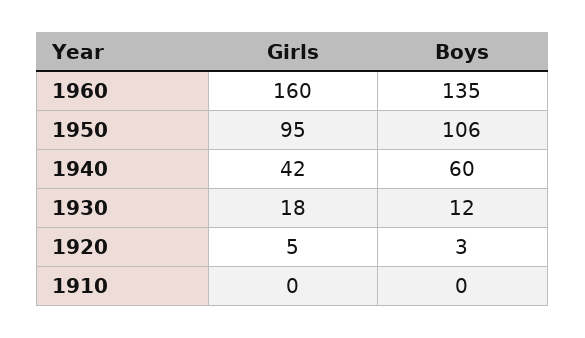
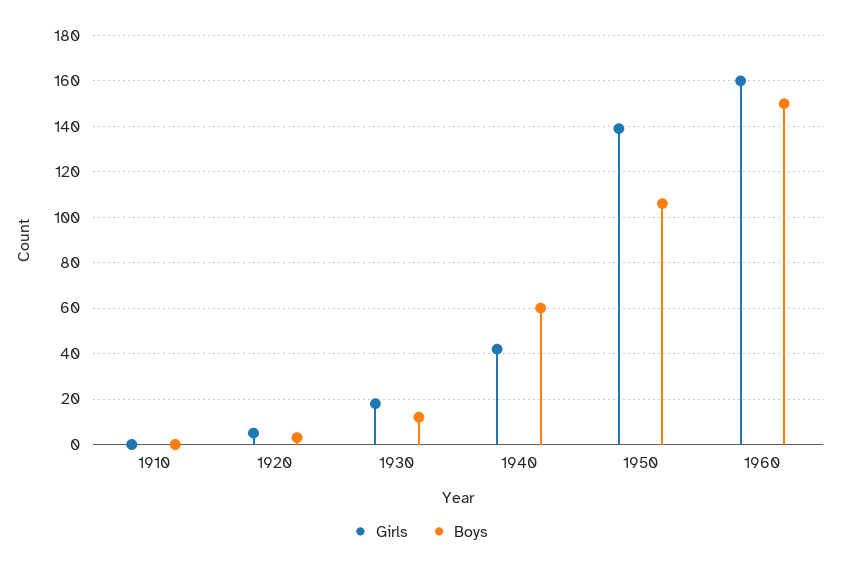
Boys, 1960: 135 -> 150
Girls, 1950: 95 -> 140

